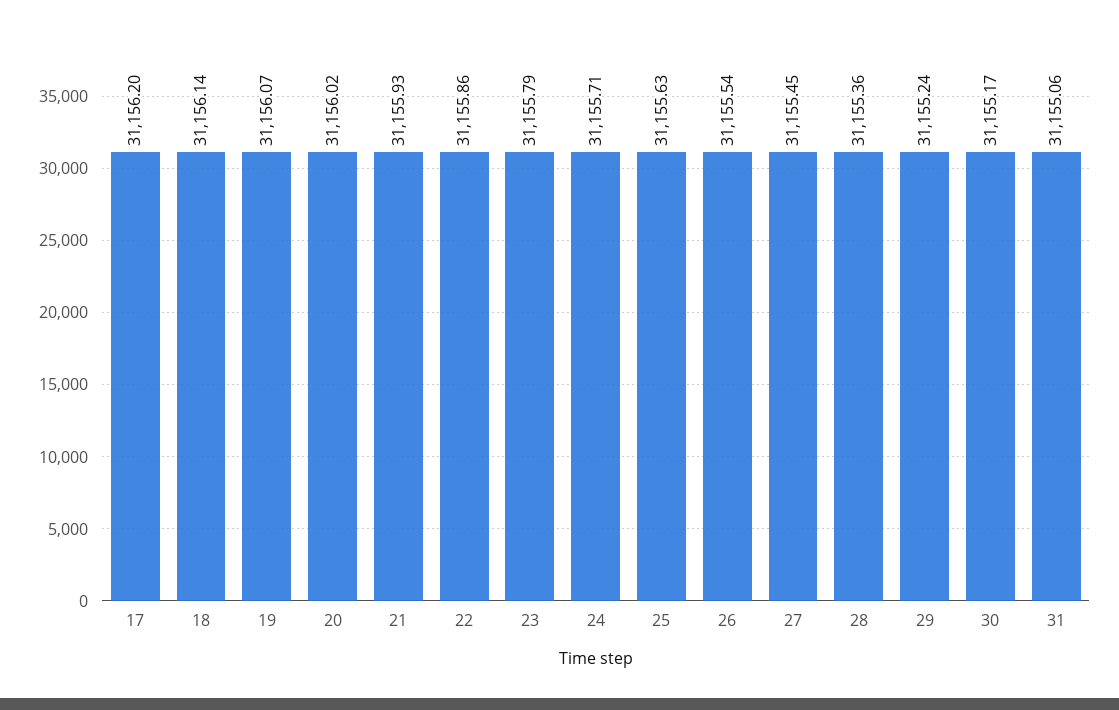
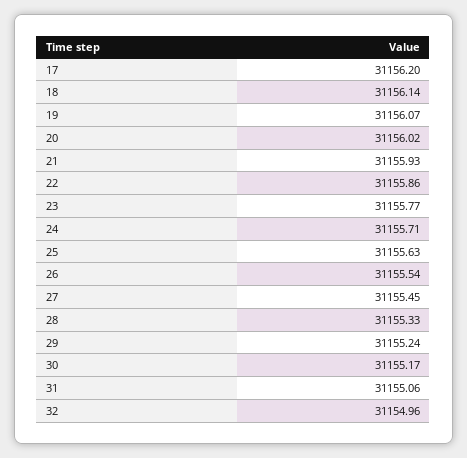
23: 31155.79 -> 31155.77
28: 31155.36 -> 31155.33
32: none -> 31154.96

